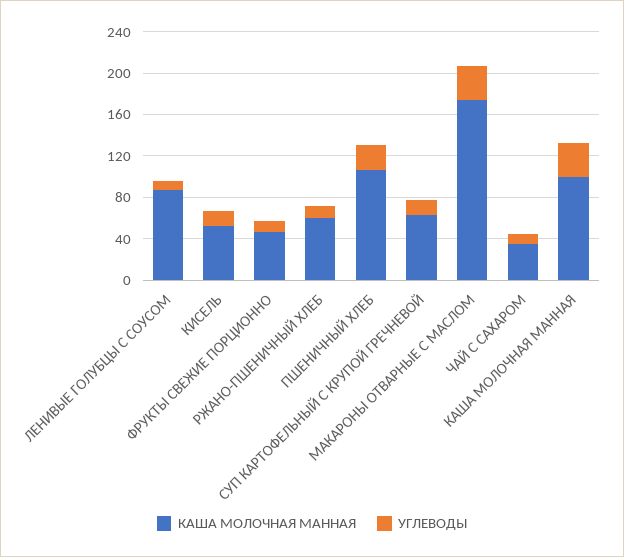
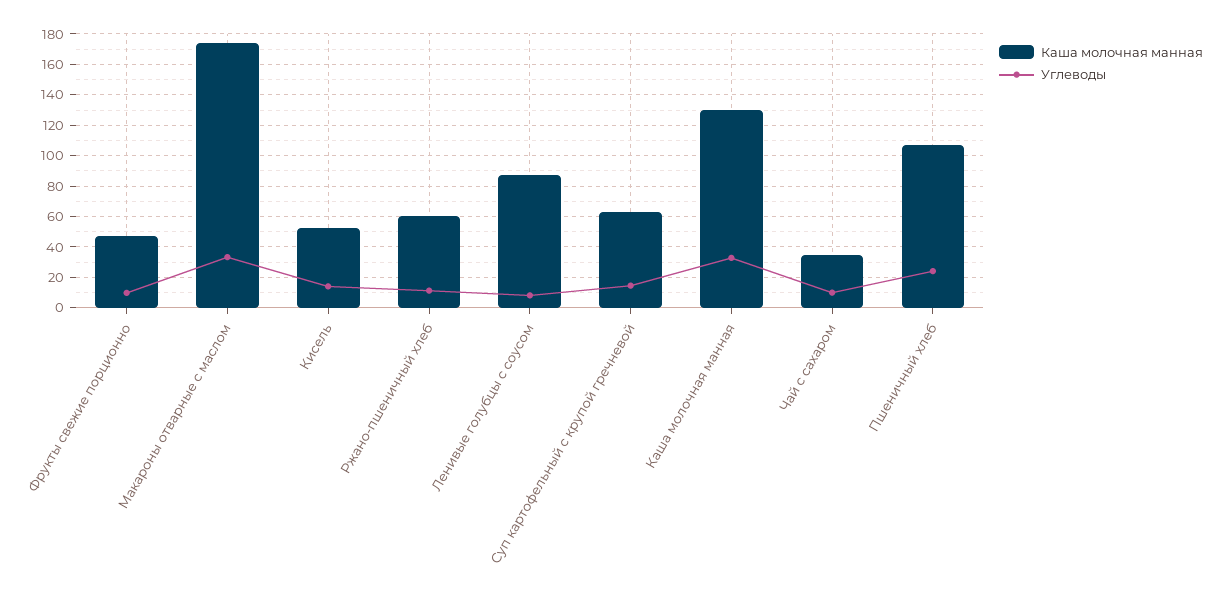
КАША МОЛОЧНАЯ МАННАЯ, КАША МОЛОЧНАЯ МАННАЯ: 100 -> 130

